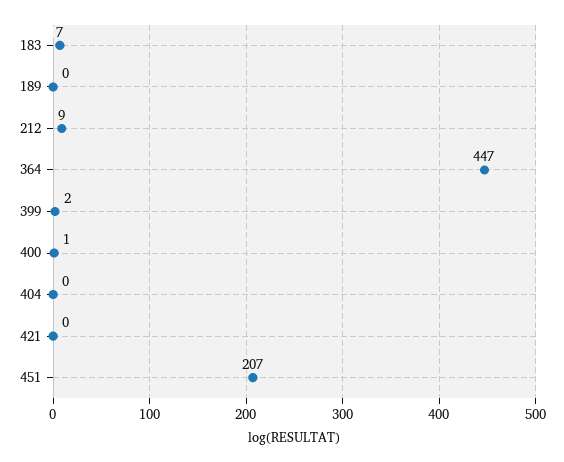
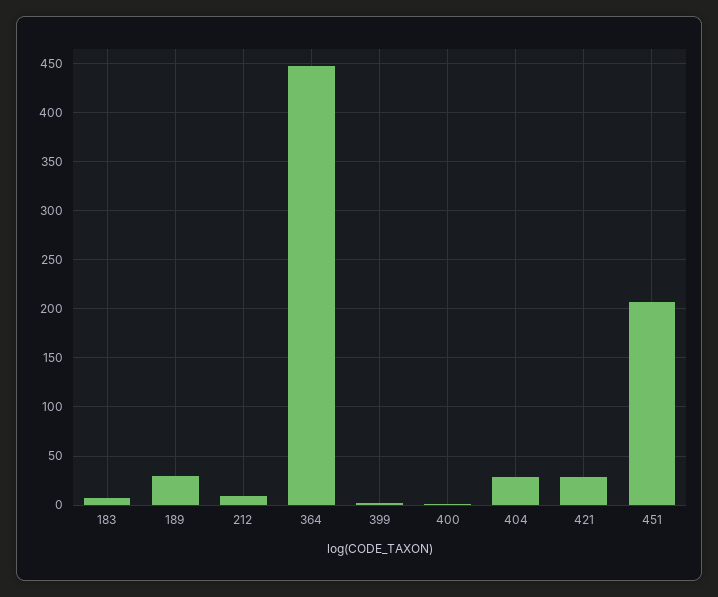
189: 0 -> 30
404: 0 -> 30
421: 0 -> 30

